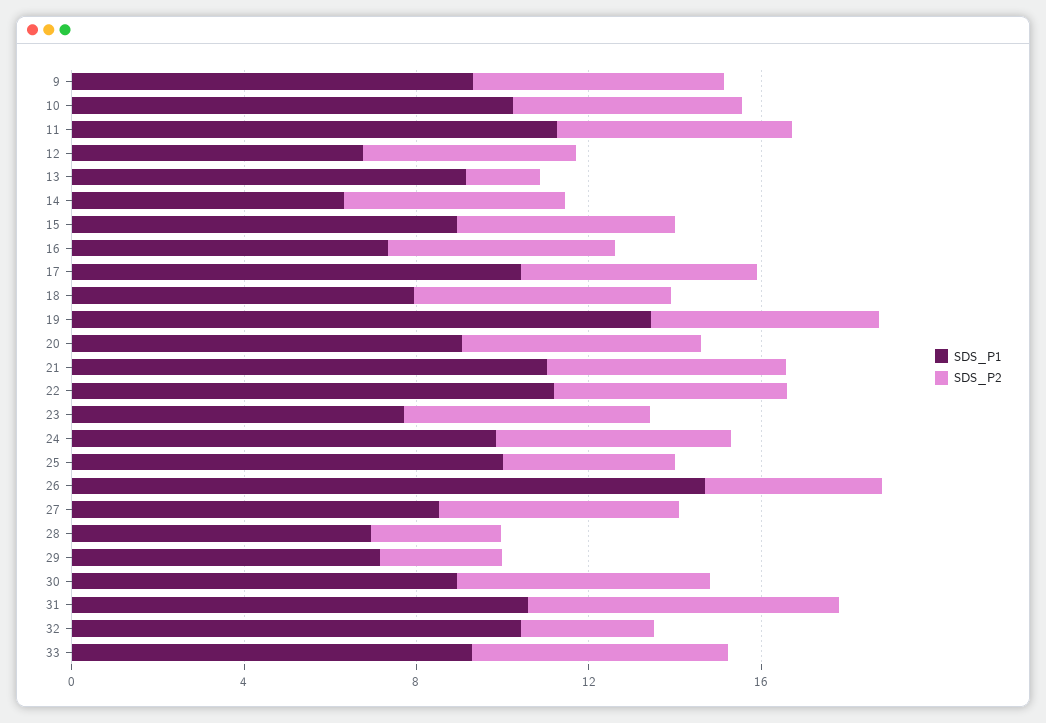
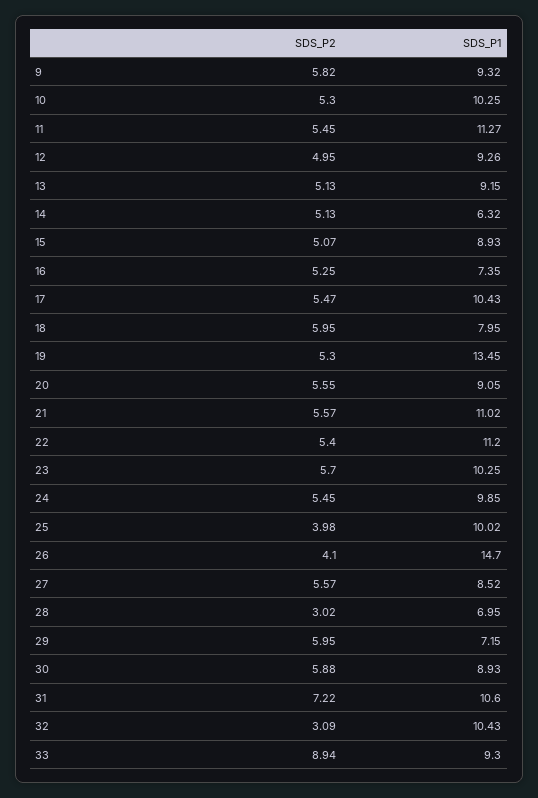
SDS_P1, 12: 7 -> 9.26
SDS_P2, 13: 2 -> 5.13
SDS_P1, 23: 8 -> 10.25
SDS_P2, 29: 3 -> 5.95
SDS_P2, 33: 6 -> 8.94

